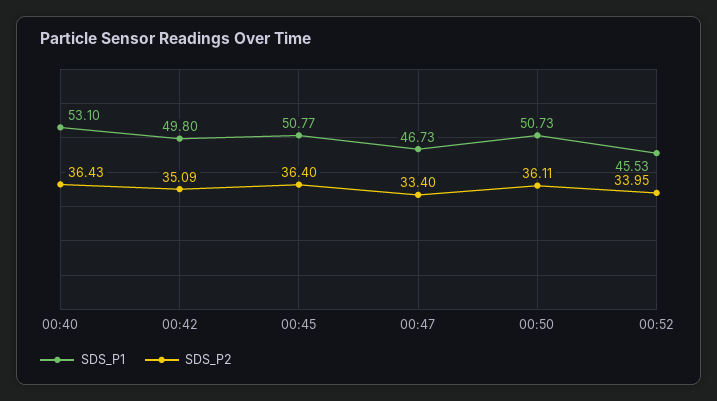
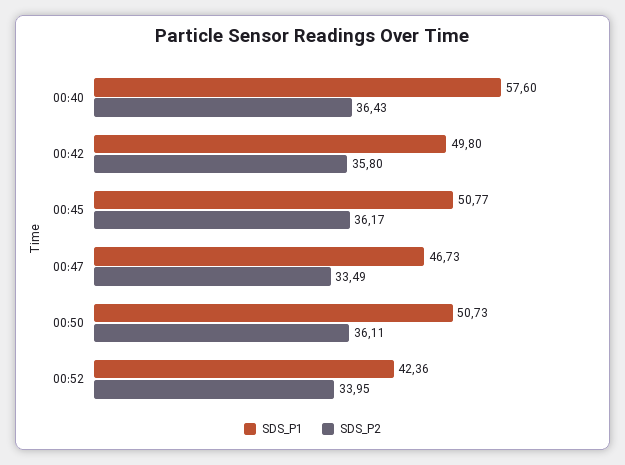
SDS_P1, 00:40: 53.1 -> 57.6
SDS_P2, 00:42: 35.09 -> 35.8
SDS_P2, 00:45: 36.4 -> 36.17
SDS_P2, 00:47: 33.4 -> 33.49
SDS_P1, 00:52: 45.53 -> 42.36

